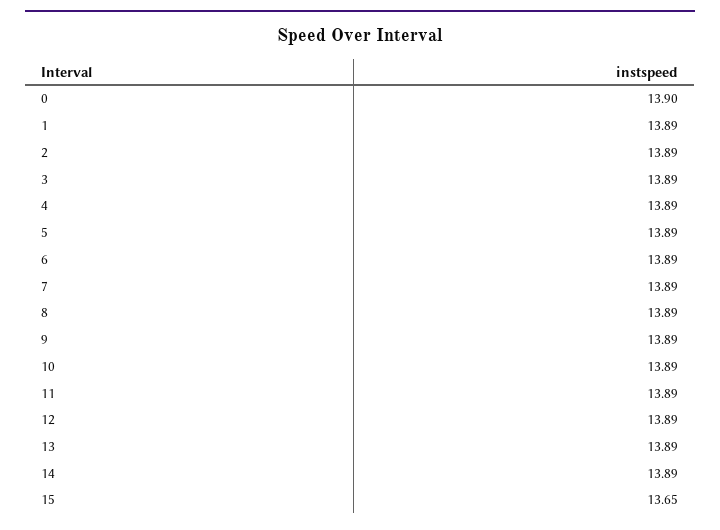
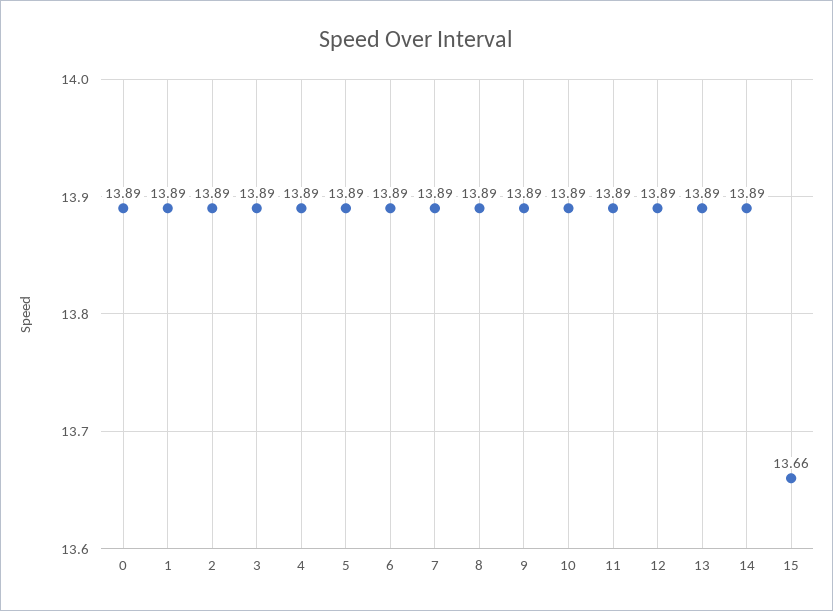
0: 13.9 -> 13.89
15: 13.65 -> 13.66

